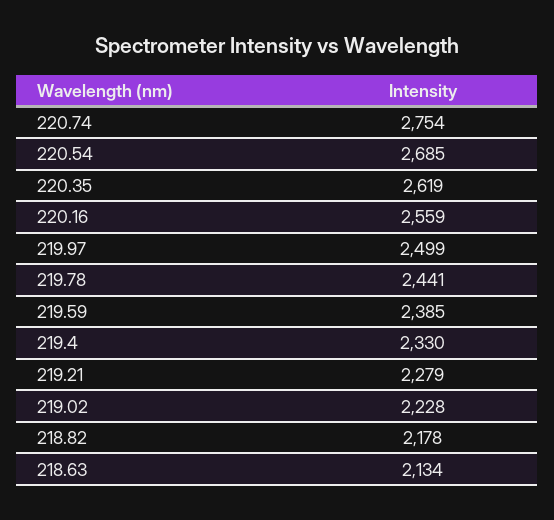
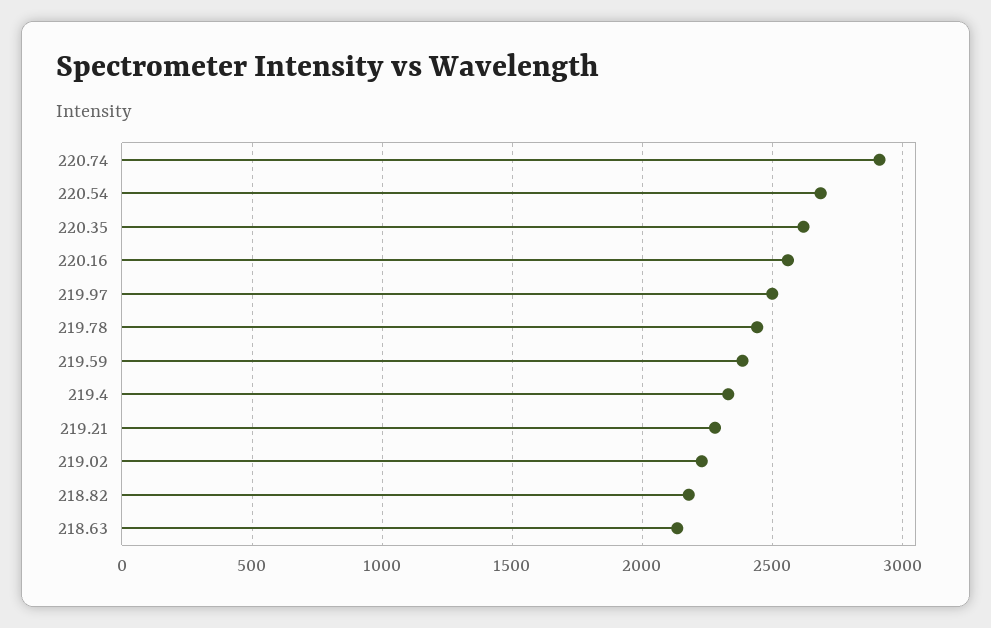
220.74: 2754 -> 2900

